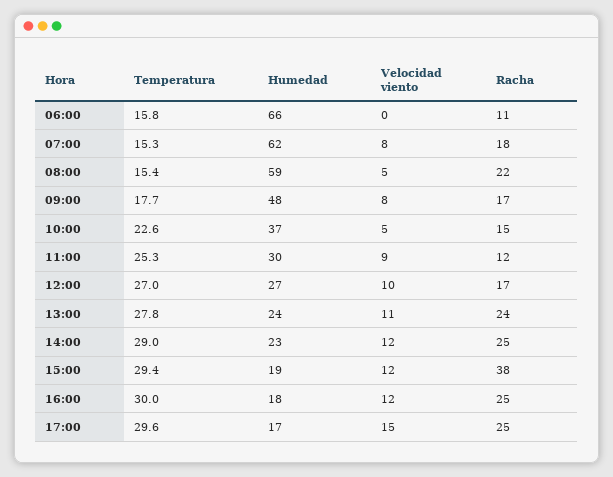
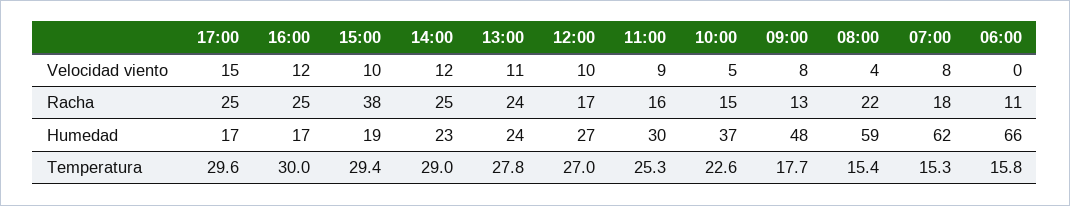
Velocidad viento, 08:00: 5 -> 4
Racha, 09:00: 17 -> 13
Racha, 11:00: 12 -> 16
Velocidad viento, 15:00: 12 -> 10
Humedad, 16:00: 18 -> 17

